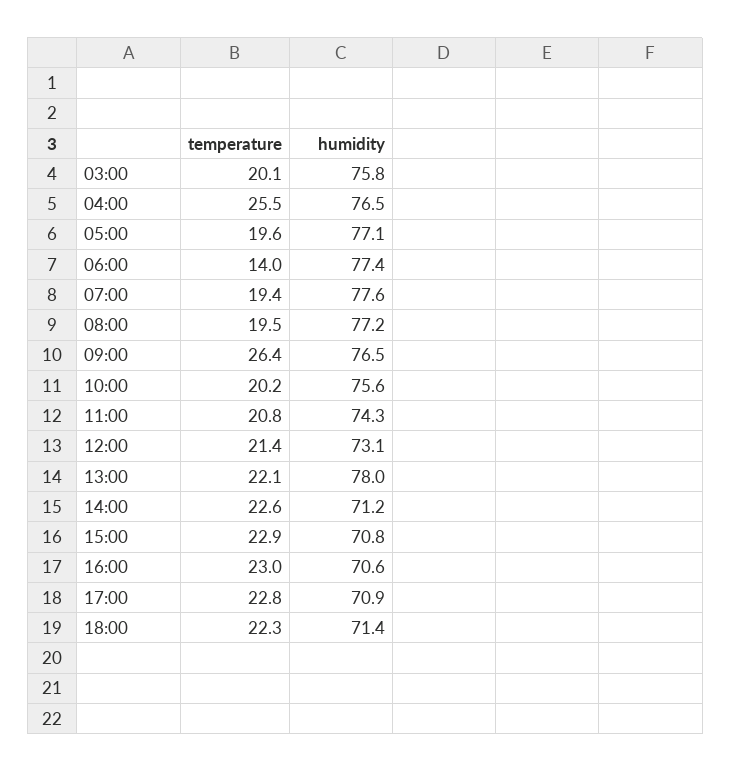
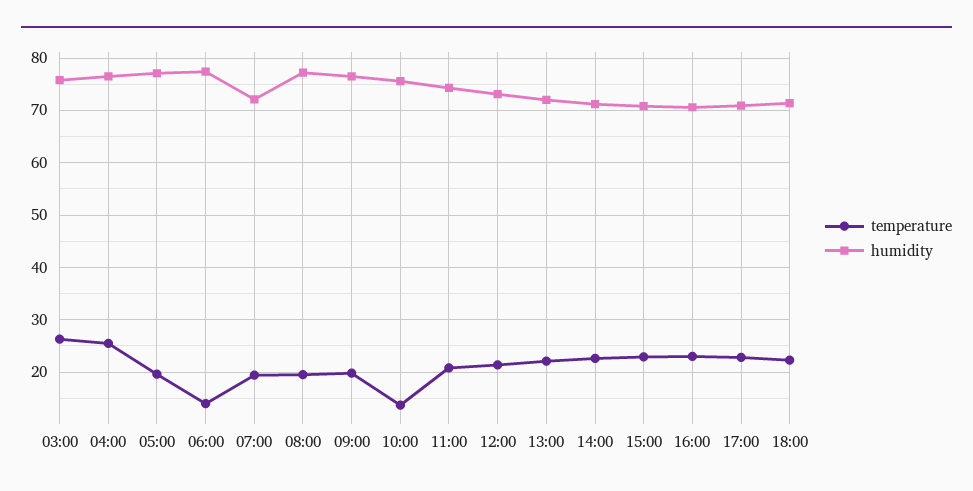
temperature, 03:00: 20.1 -> 26
humidity, 07:00: 77.6 -> 72
temperature, 09:00: 26.4 -> 20
temperature, 10:00: 20.2 -> 14
humidity, 13:00: 78 -> 72

